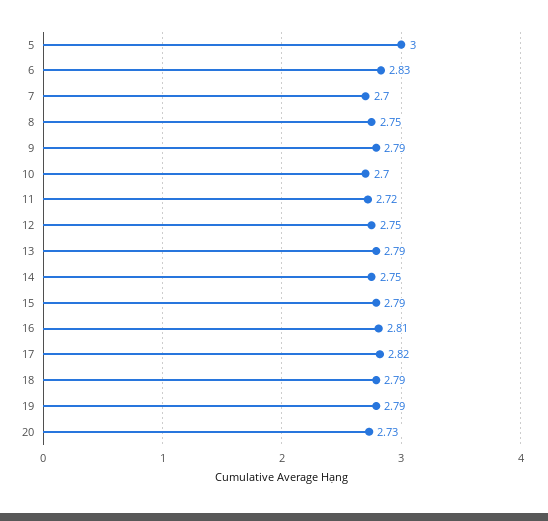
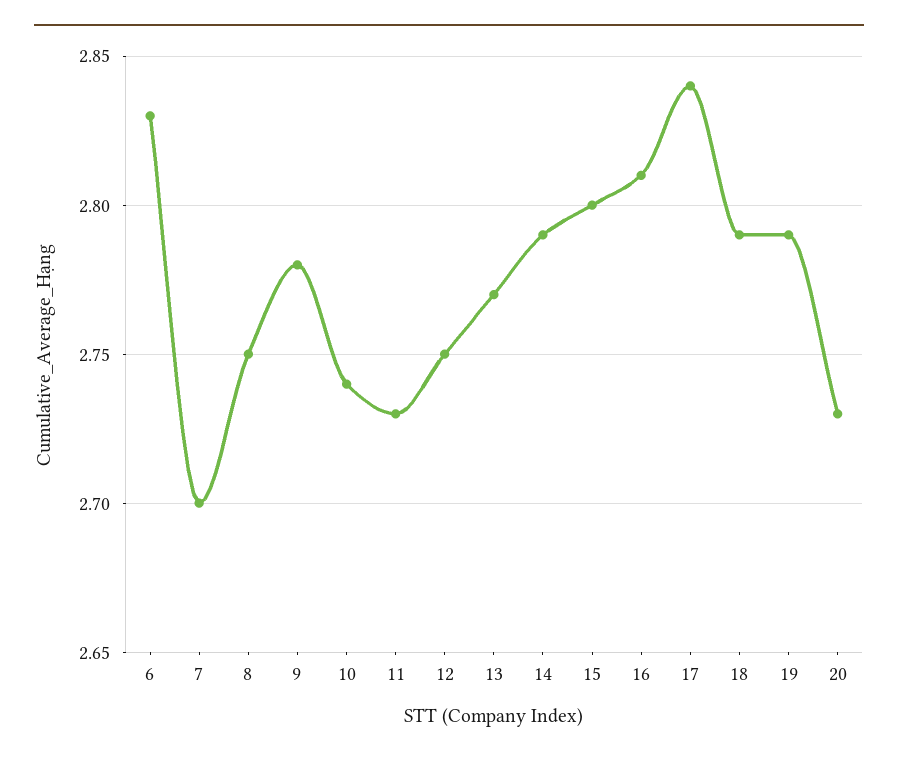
5: 3 -> none
9: 2.79 -> 2.78
10: 2.7 -> 2.74
11: 2.72 -> 2.73
13: 2.79 -> 2.77
14: 2.75 -> 2.79
15: 2.79 -> 2.8
17: 2.82 -> 2.84

